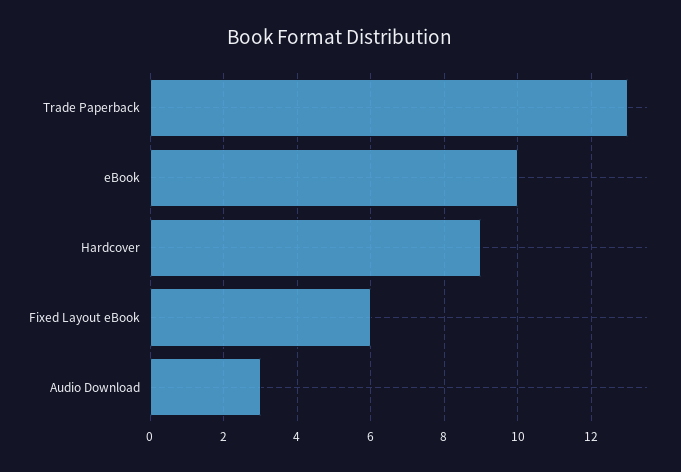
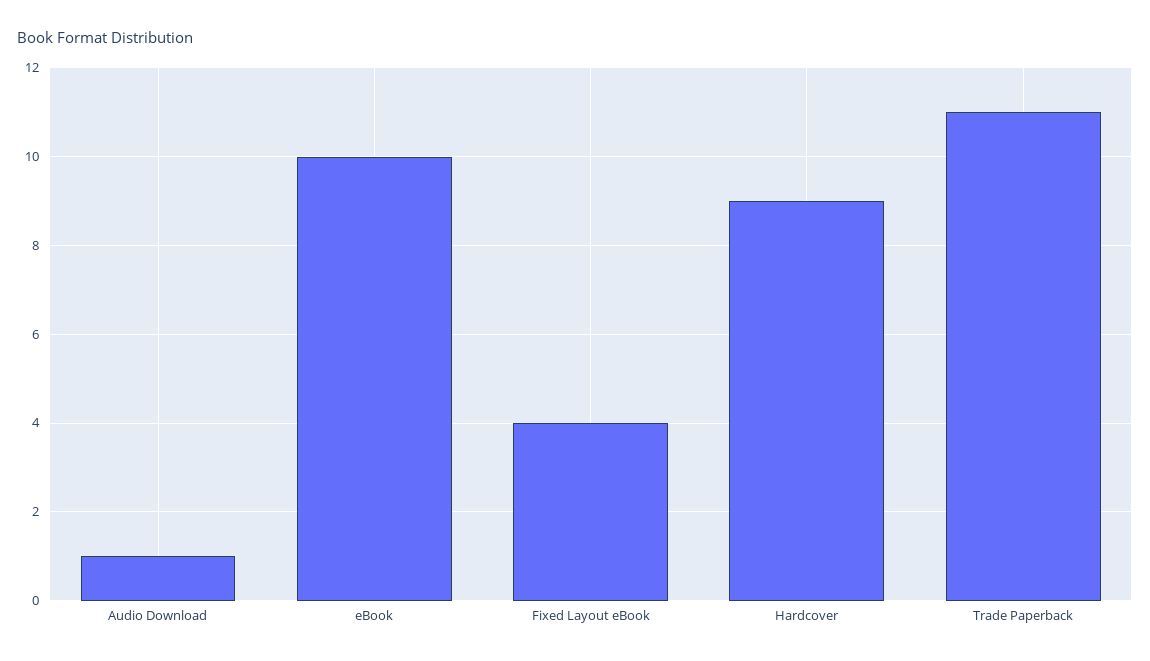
Trade Paperback: 13 -> 11
Fixed Layout eBook: 6 -> 4
Audio Download: 3 -> 1

